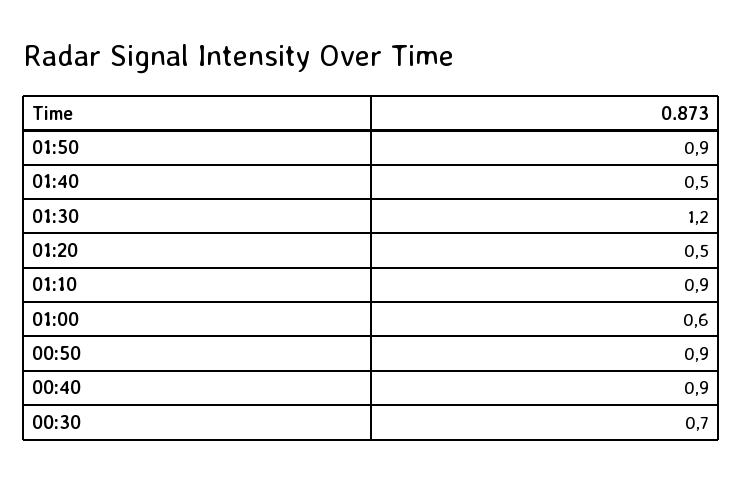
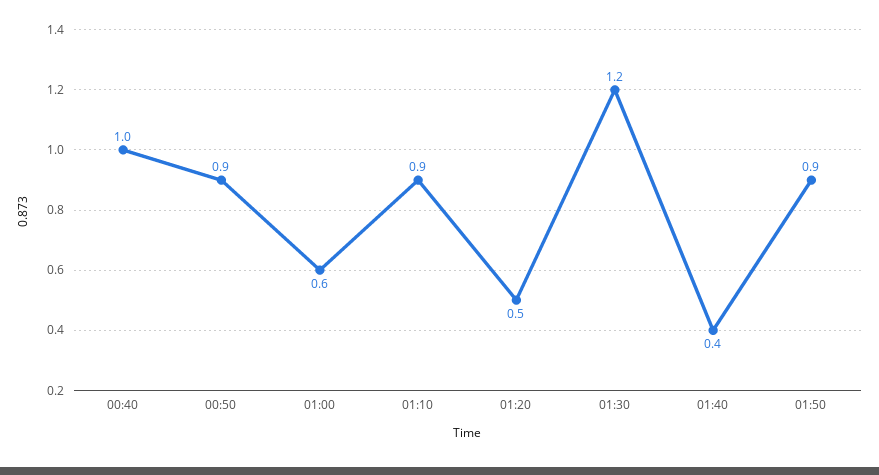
01:40: 0.5 -> 0.4
00:40: 0.9 -> 1
00:30: 0.7 -> none

